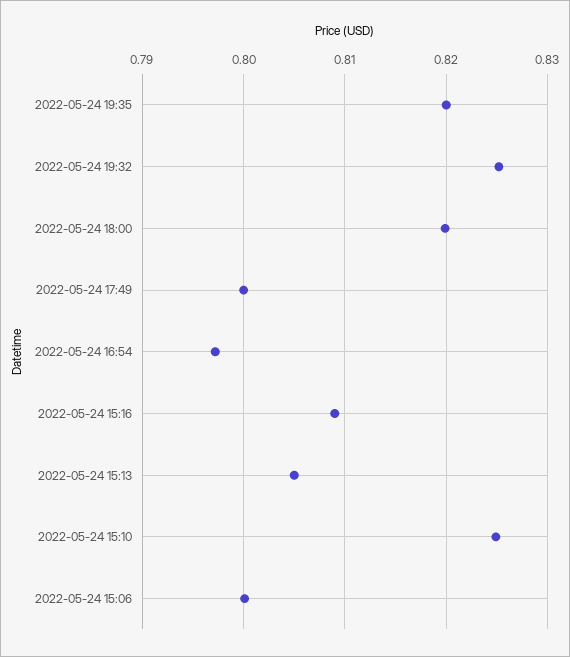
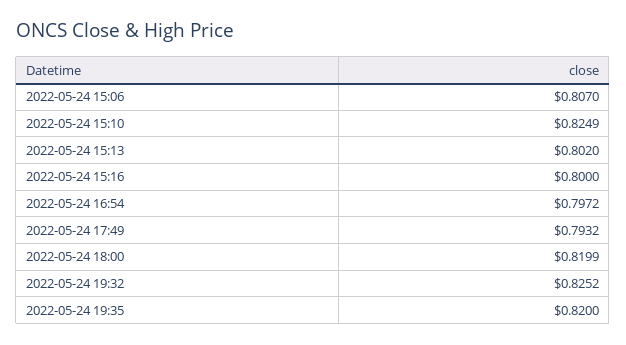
2022-05-24 17:49: 0.8 -> 0.7932
2022-05-24 15:16: 0.809 -> 0.8
2022-05-24 15:13: 0.805 -> 0.802
2022-05-24 15:06: 0.8 -> 0.807

